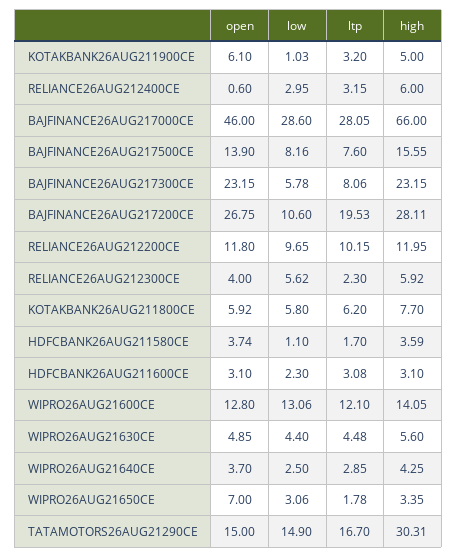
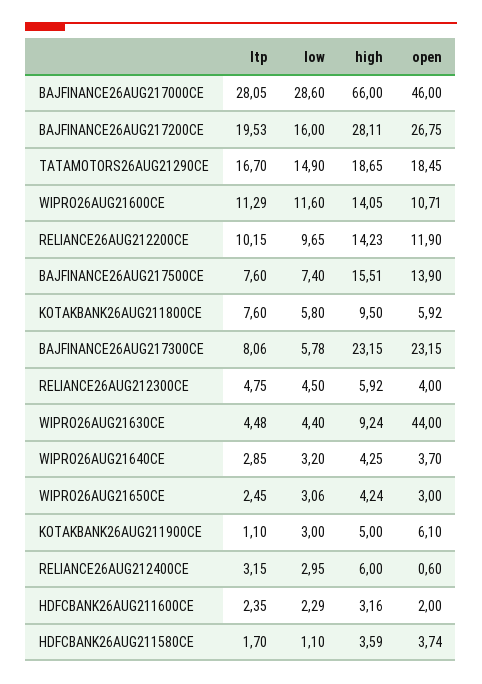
low, KOTAKBANK26AUG211900CE: 1.03 -> 3
ltp, KOTAKBANK26AUG211900CE: 3.2 -> 1.1
low, BAJFINANCE26AUG217500CE: 8.16 -> 7.4
high, BAJFINANCE26AUG217500CE: 15.55 -> 15.51
low, BAJFINANCE26AUG217200CE: 10.6 -> 16
open, RELIANCE26AUG212200CE: 11.8 -> 11.9
high, RELIANCE26AUG212200CE: 11.95 -> 14.23
low, RELIANCE26AUG212300CE: 5.62 -> 4.5
ltp, RELIANCE26AUG212300CE: 2.3 -> 4.75
ltp, KOTAKBANK26AUG211800CE: 6.2 -> 7.6
high, KOTAKBANK26AUG211800CE: 7.7 -> 9.5
open, HDFCBANK26AUG211600CE: 3.1 -> 2
low, HDFCBANK26AUG211600CE: 2.3 -> 2.29
ltp, HDFCBANK26AUG211600CE: 3.08 -> 2.35
high, HDFCBANK26AUG211600CE: 3.1 -> 3.16
open, WIPRO26AUG21600CE: 12.8 -> 10.71
low, WIPRO26AUG21600CE: 13.06 -> 11.6
ltp, WIPRO26AUG21600CE: 12.1 -> 11.29
open, WIPRO26AUG21630CE: 4.85 -> 44
high, WIPRO26AUG21630CE: 5.6 -> 9.24
low, WIPRO26AUG21640CE: 2.5 -> 3.2
open, WIPRO26AUG21650CE: 7 -> 3
ltp, WIPRO26AUG21650CE: 1.78 -> 2.45
high, WIPRO26AUG21650CE: 3.35 -> 4.24
open, TATAMOTORS26AUG21290CE: 15 -> 18.45
high, TATAMOTORS26AUG21290CE: 30.31 -> 18.65

